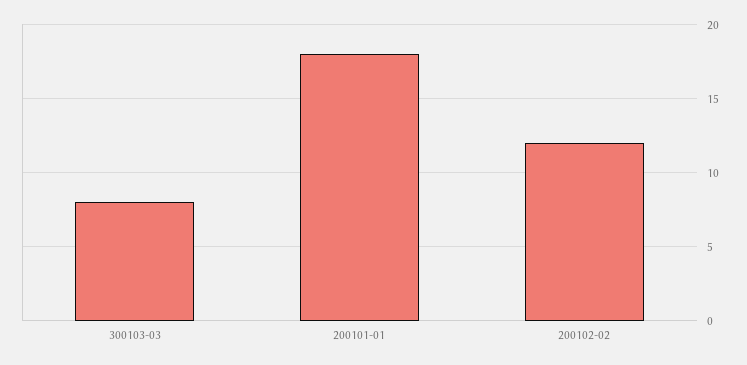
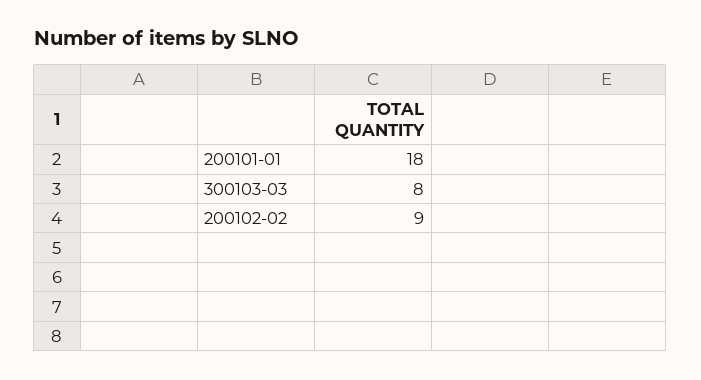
200102-02: 12 -> 9

